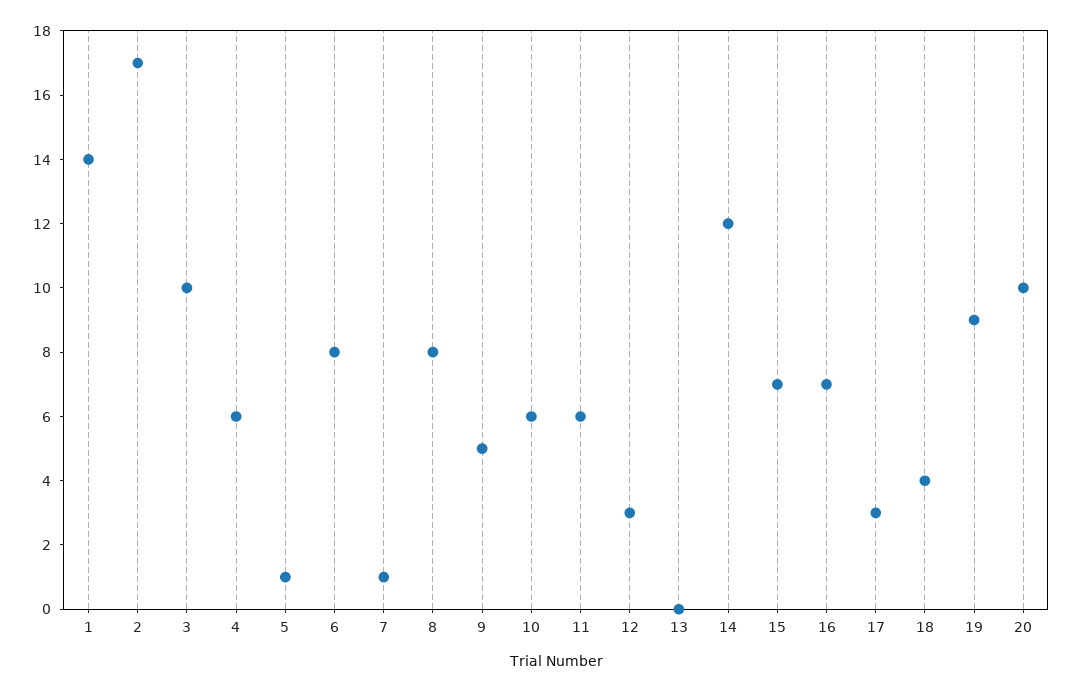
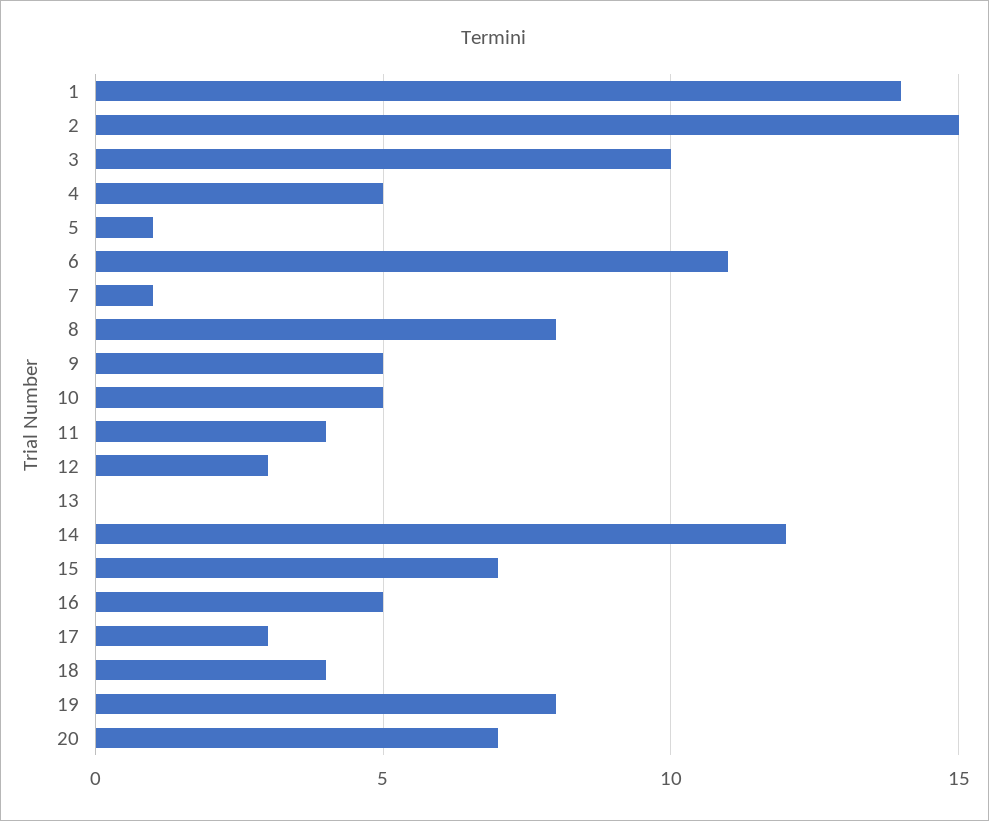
2: 17 -> 15
4: 6 -> 5
6: 8 -> 11
10: 6 -> 5
11: 6 -> 4
16: 7 -> 5
19: 9 -> 8
20: 10 -> 7

